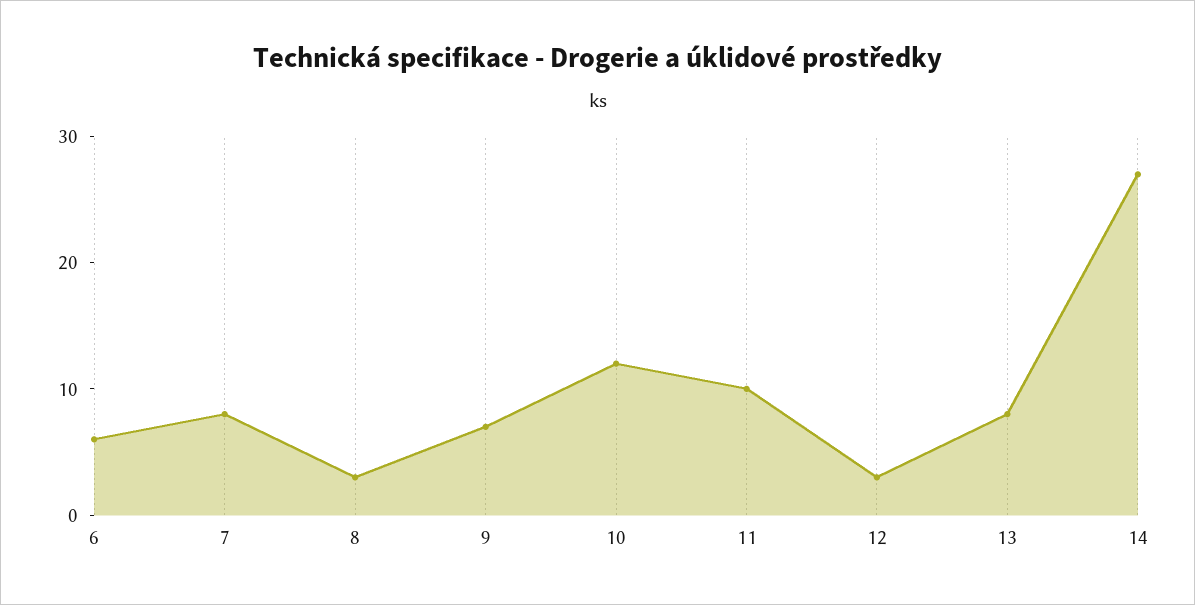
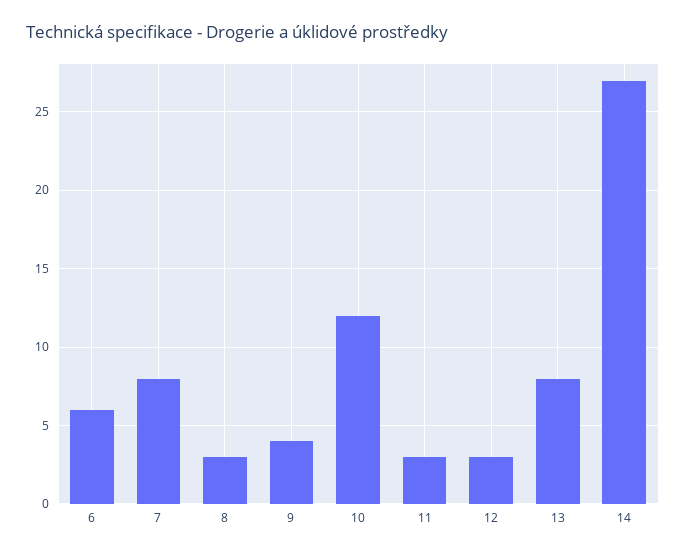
9: 7 -> 4
11: 10 -> 3

